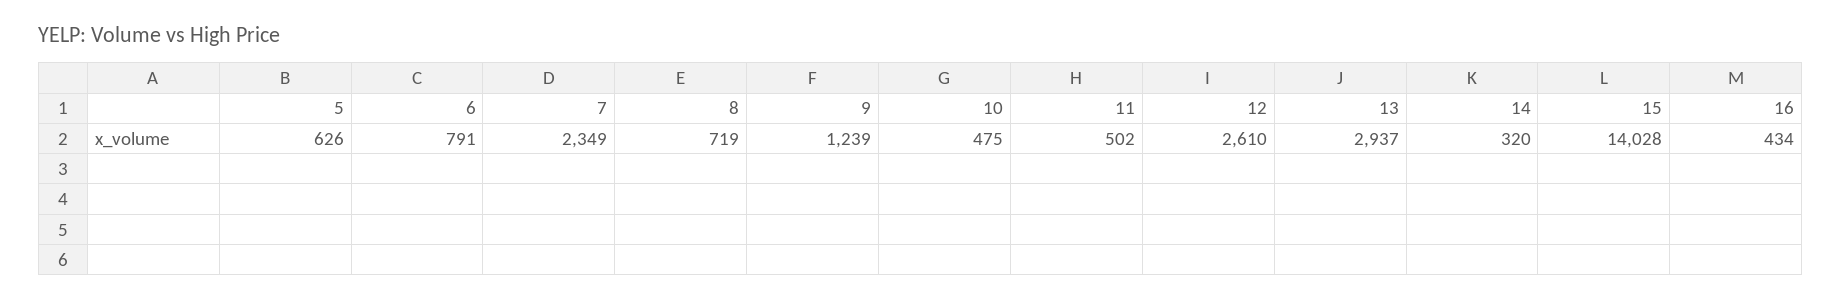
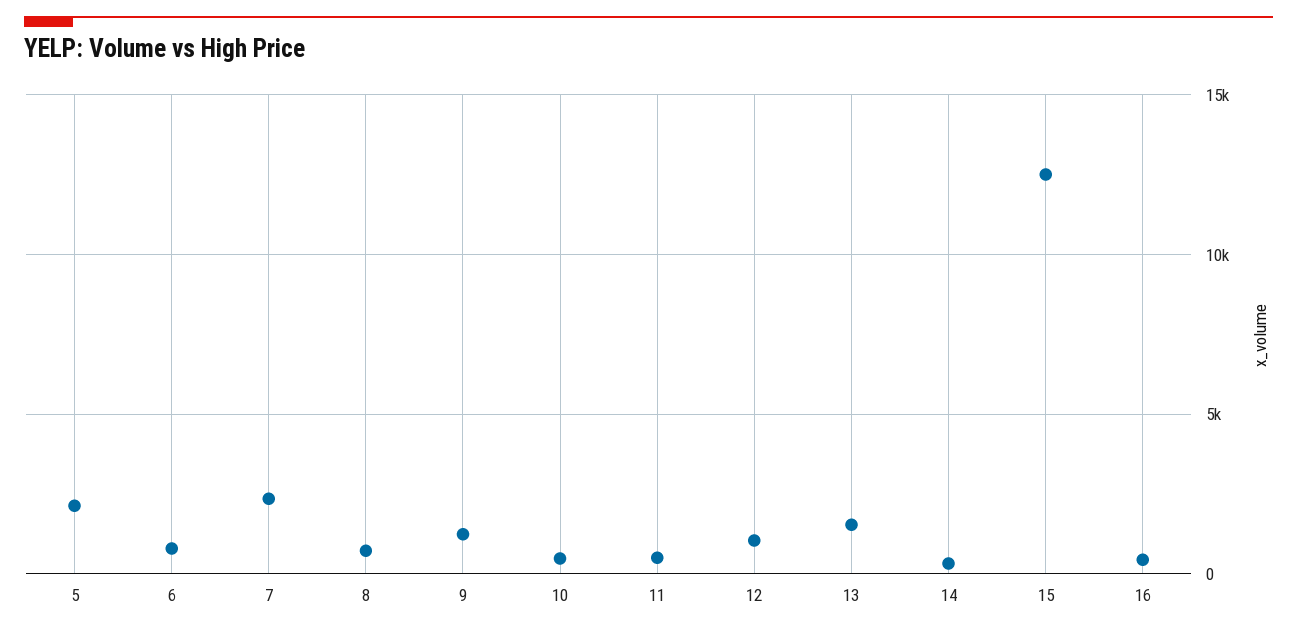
5: 626 -> 2000
12: 2610 -> 1000
13: 2937 -> 1500
15: 14028 -> 12500

